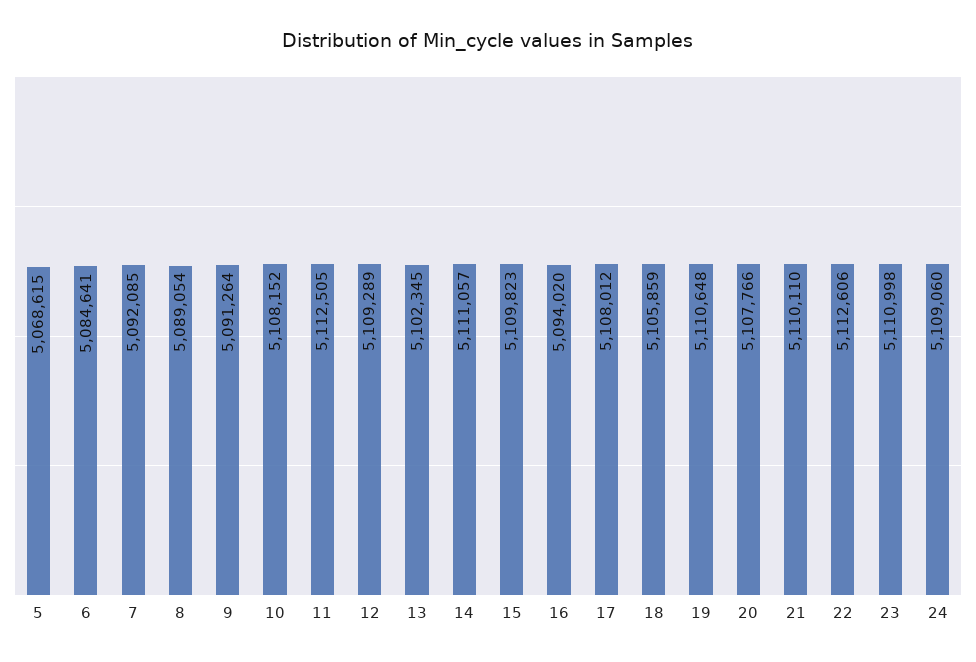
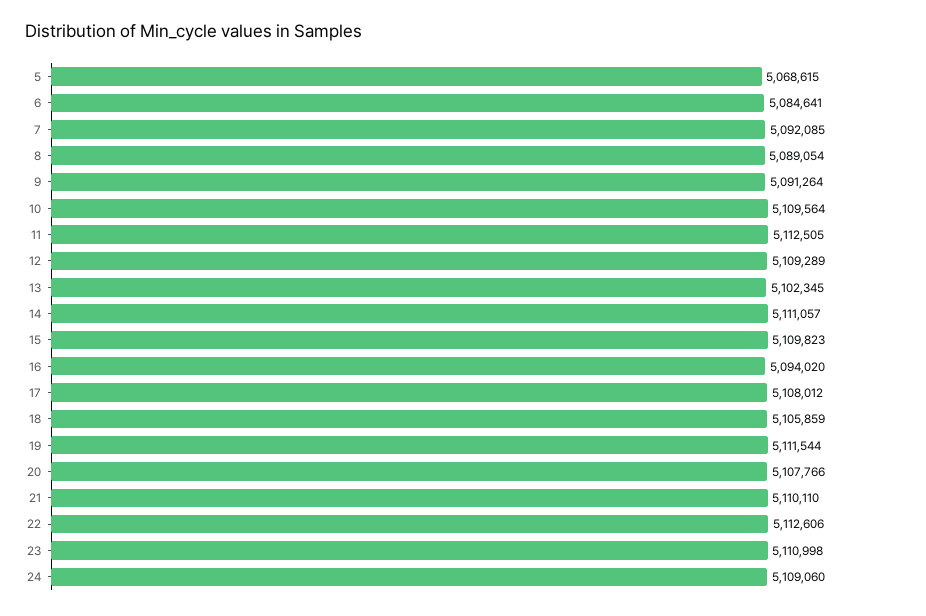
10: 5108152 -> 5109564
19: 5110648 -> 5111544

